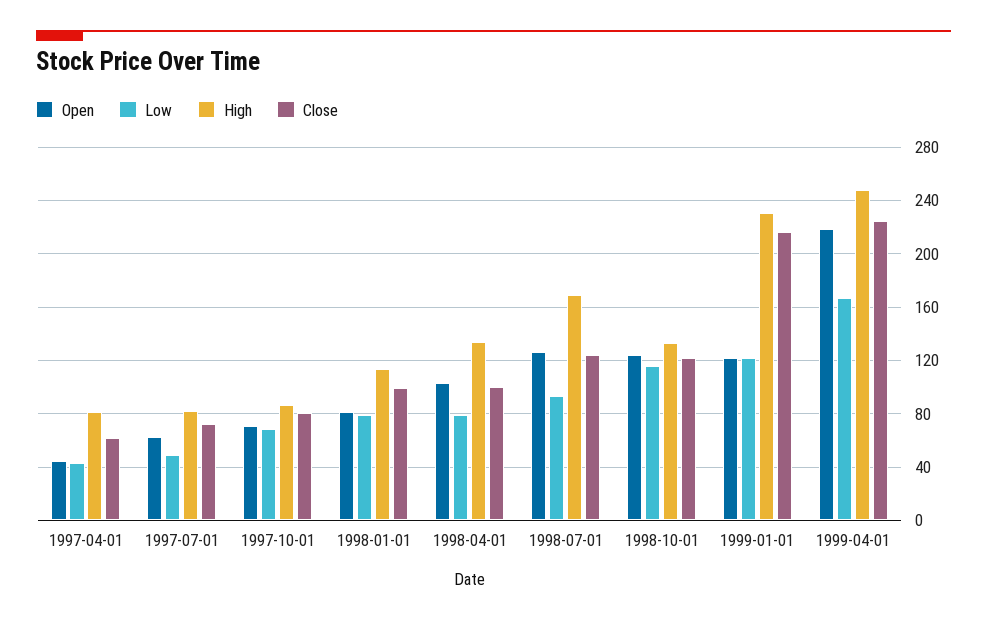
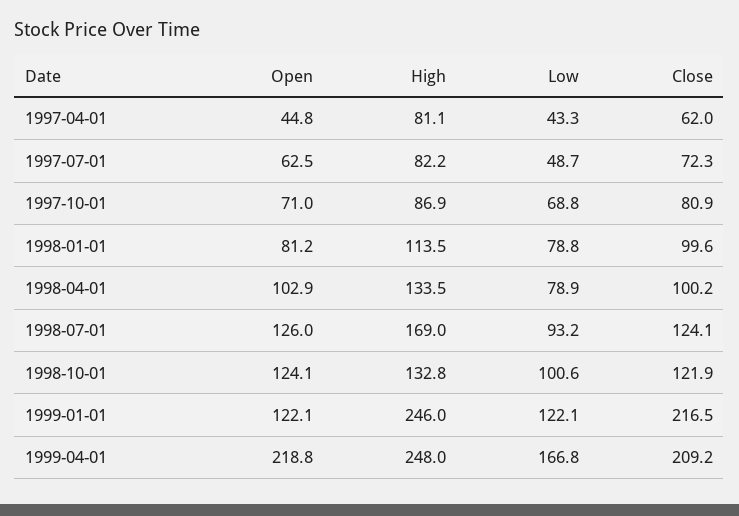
Low, 1998-10-01: 115 -> 100.6
High, 1999-01-01: 230 -> 246
Close, 1999-04-01: 225 -> 209.2

